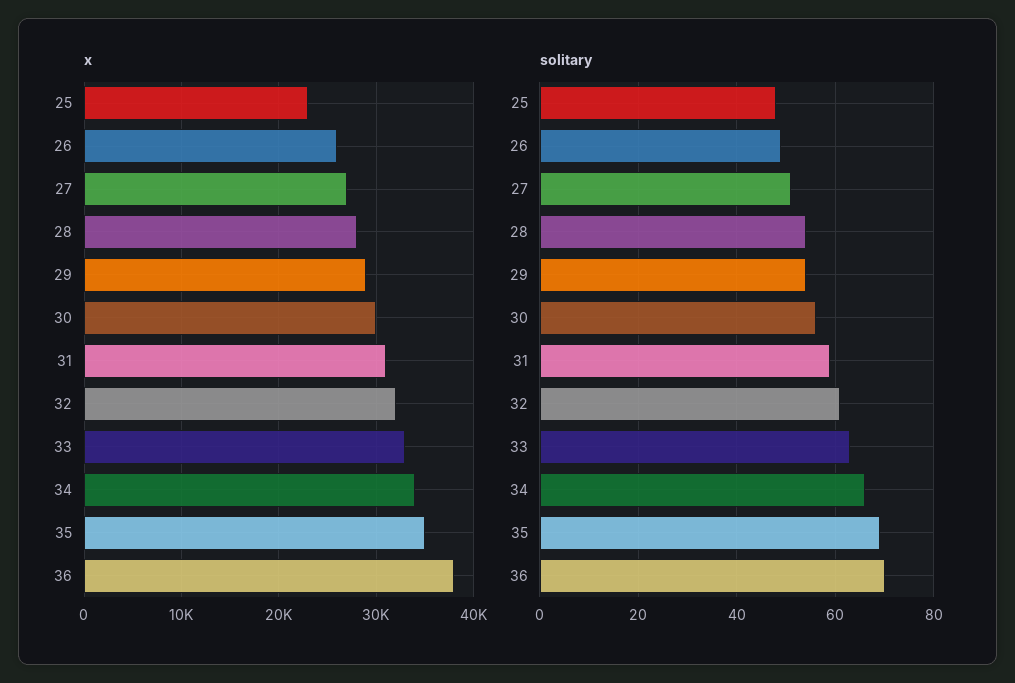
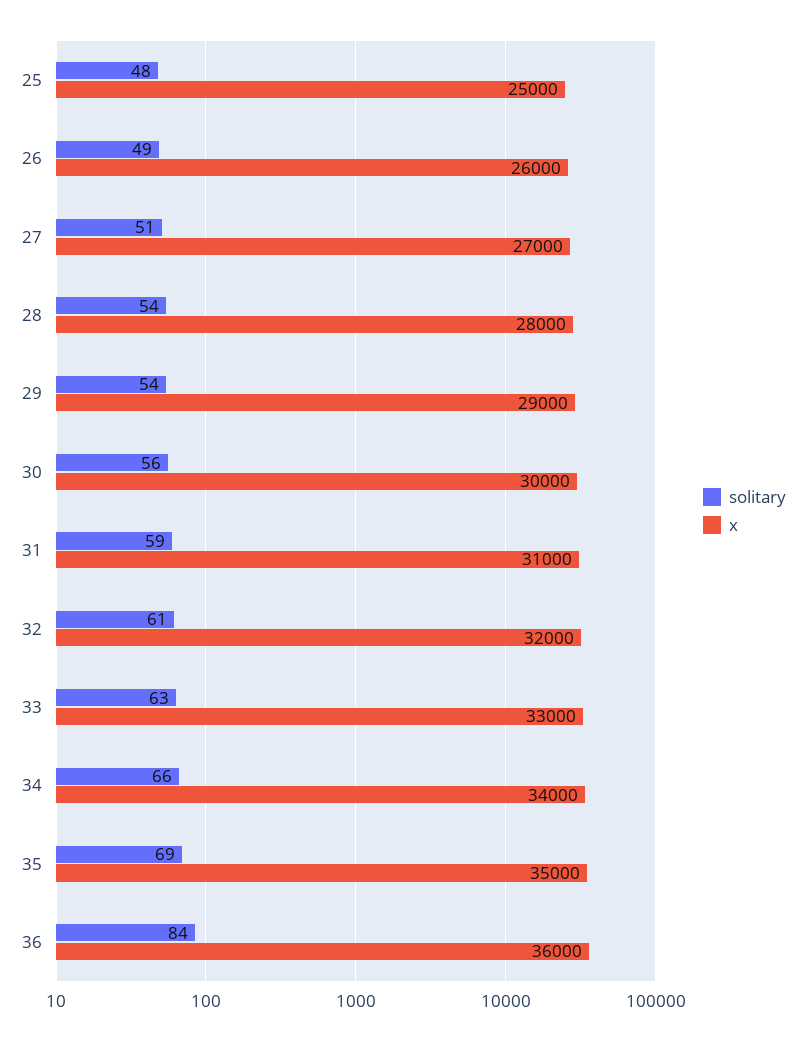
x, 25: 23000 -> 25000
x, 36: 38000 -> 36000
solitary, 36: 70 -> 84

